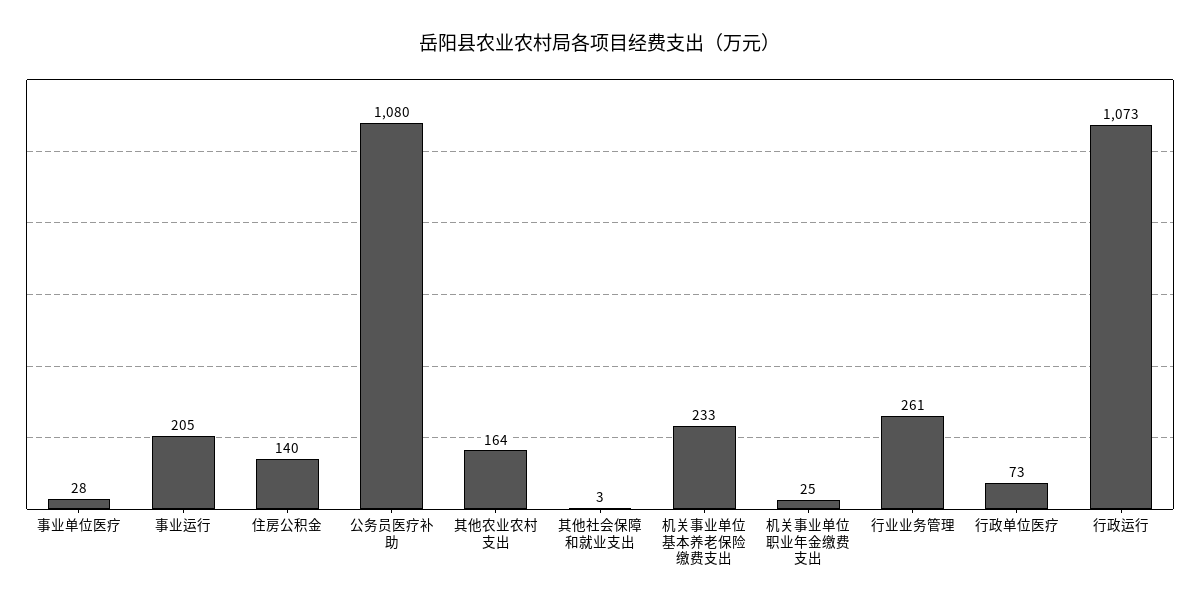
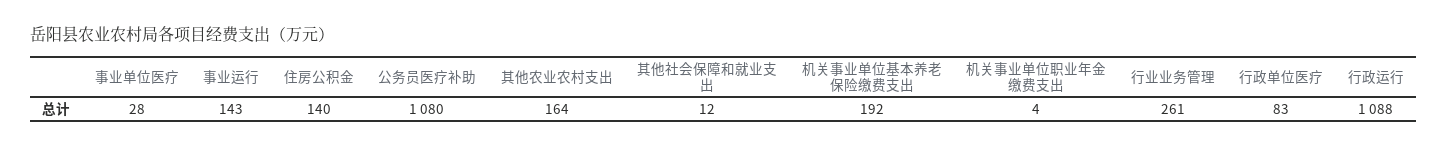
事业运行: 205 -> 143
其他社会保障和就业支出: 3 -> 12
机关事业单位基本养老保险缴费支出: 233 -> 192
机关事业单位职业年金缴费支出: 25 -> 4
行政单位医疗: 73 -> 83
行政运行: 1073 -> 1088

